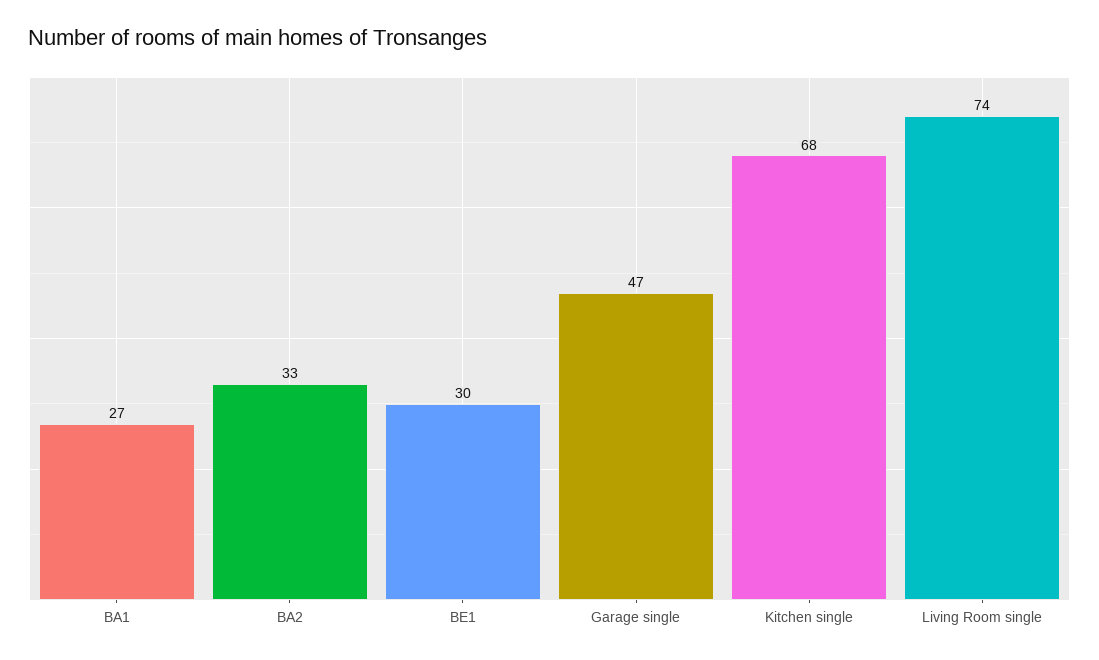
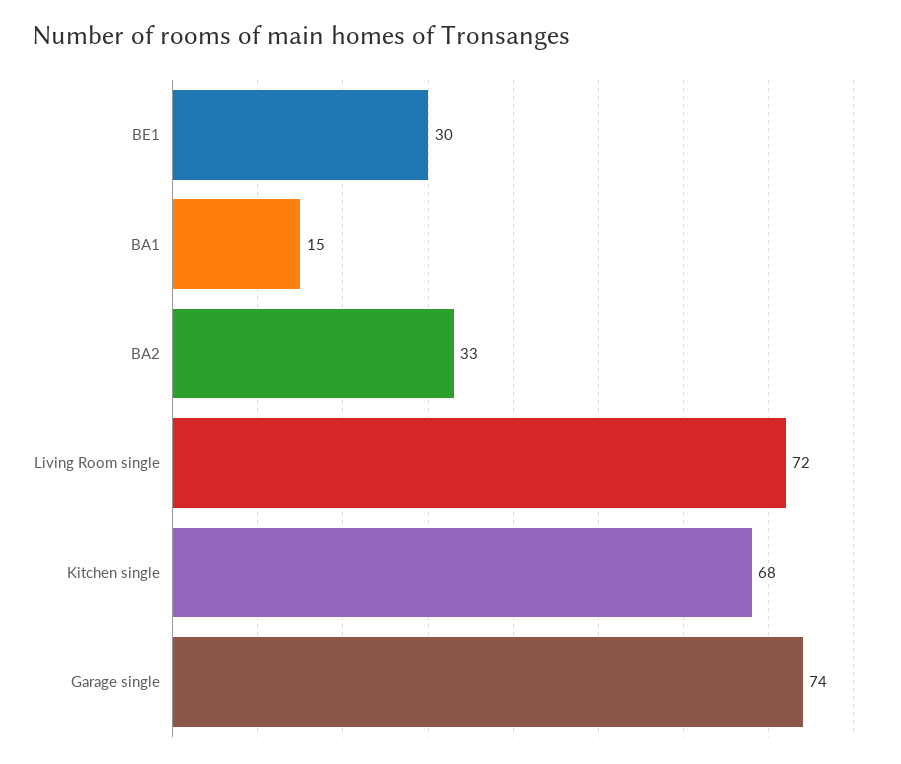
BA1: 27 -> 15
Garage single: 47 -> 74
Living Room single: 74 -> 72

